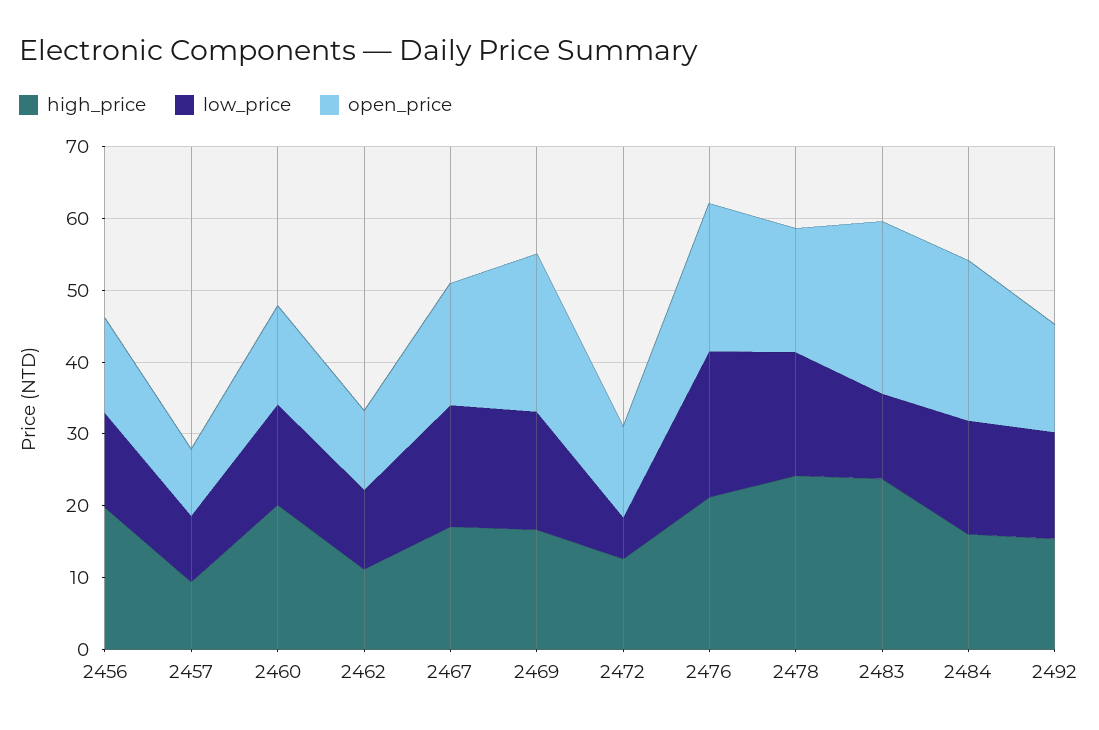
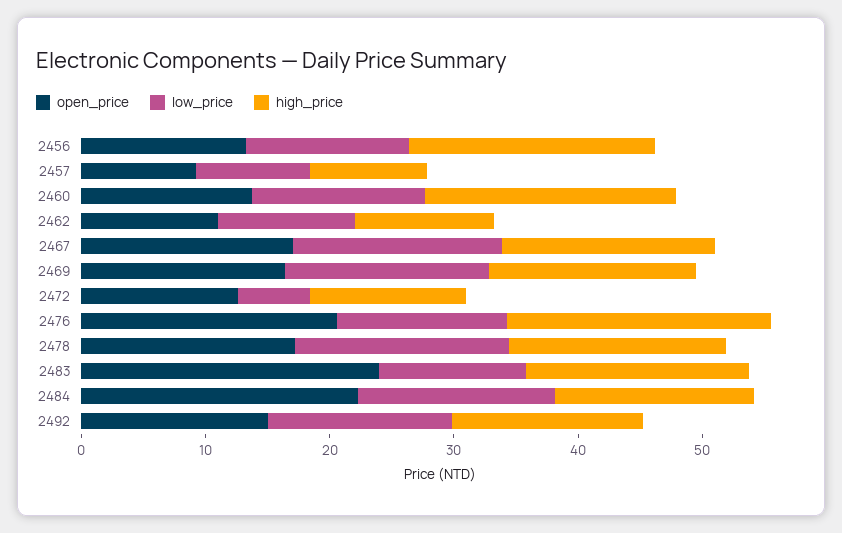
open_price, 2469: 22 -> 16
low_price, 2476: 20 -> 14
high_price, 2478: 24 -> 18
high_price, 2483: 24 -> 18

